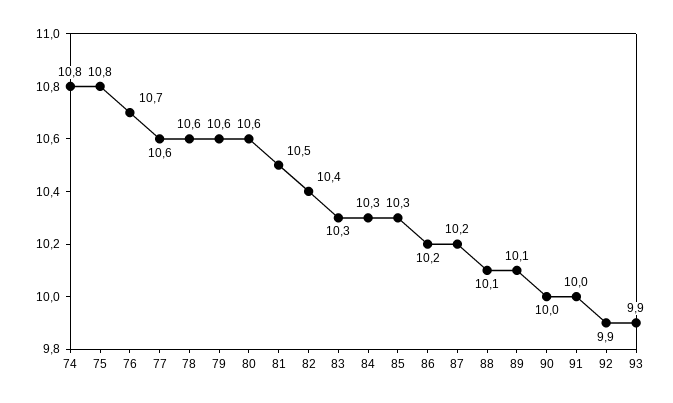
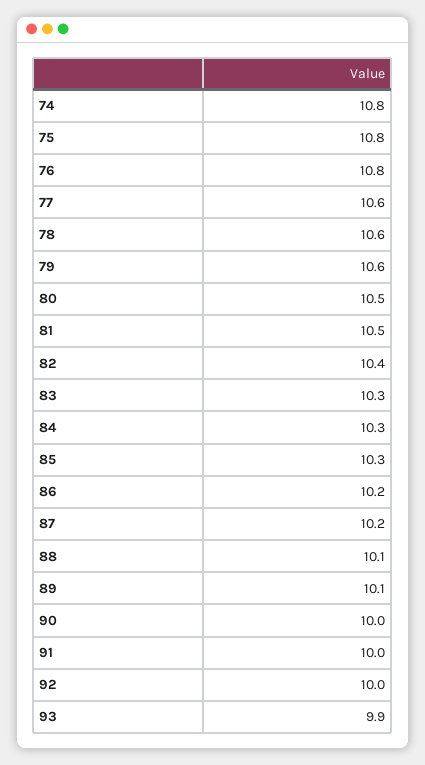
76: 10.7 -> 10.8
80: 10.6 -> 10.5
92: 9.9 -> 10

